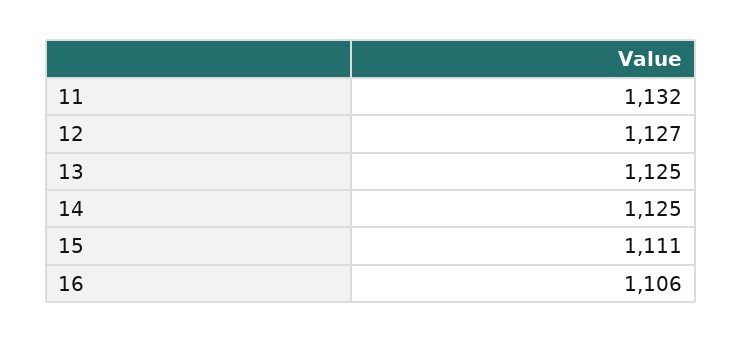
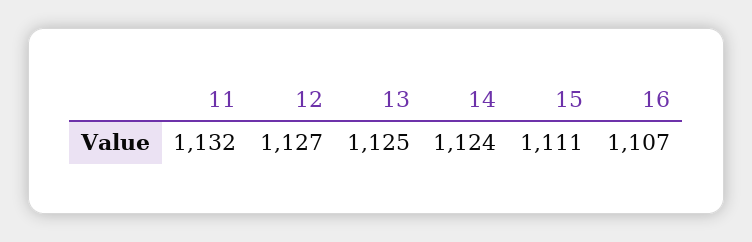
14: 1125 -> 1124
16: 1106 -> 1107

